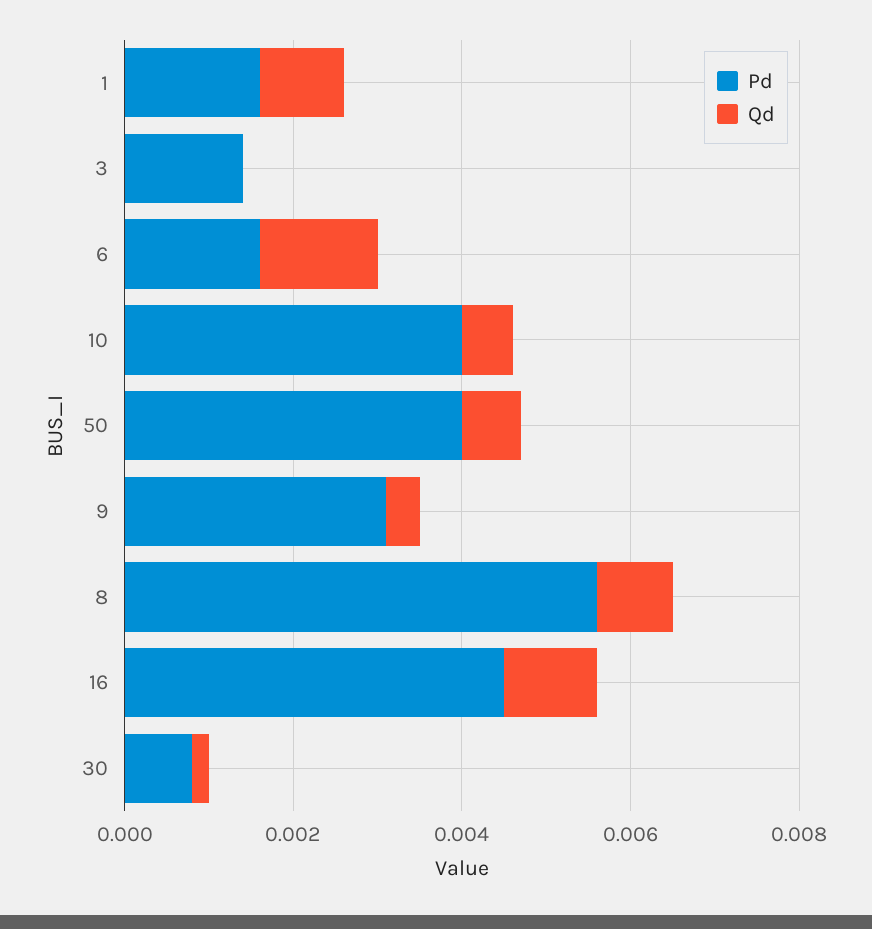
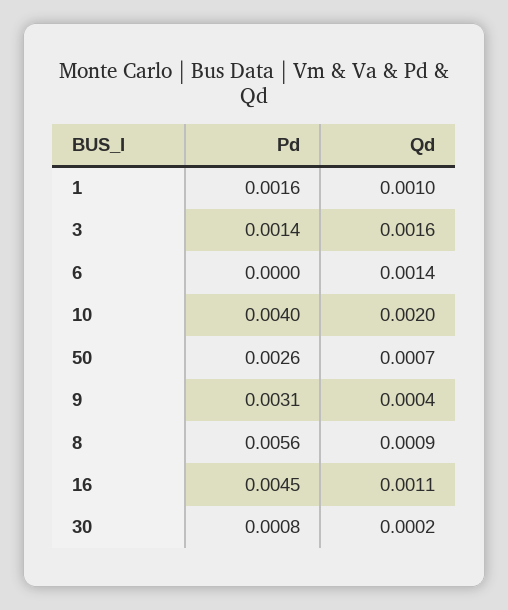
Qd, 3: 0 -> 0.0016
Pd, 6: 0.0015 -> 0
Qd, 10: 0.0005 -> 0.002
Pd, 50: 0.004 -> 0.0026

